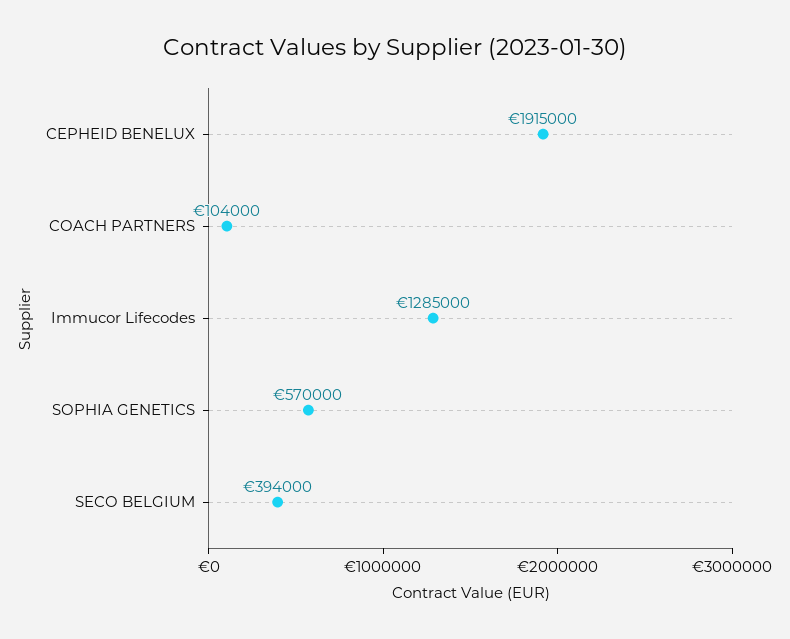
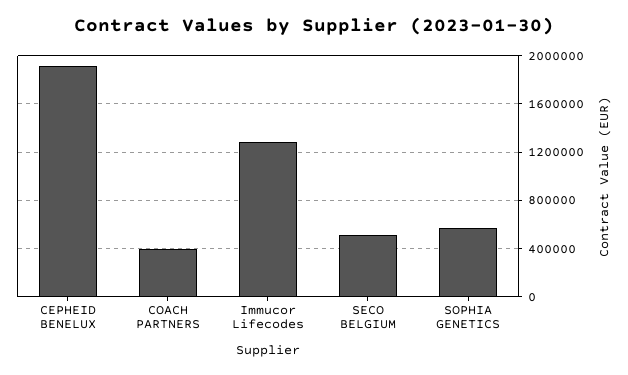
COACH PARTNERS: 104000 -> 400000
SECO BELGIUM: 394000 -> 500000

